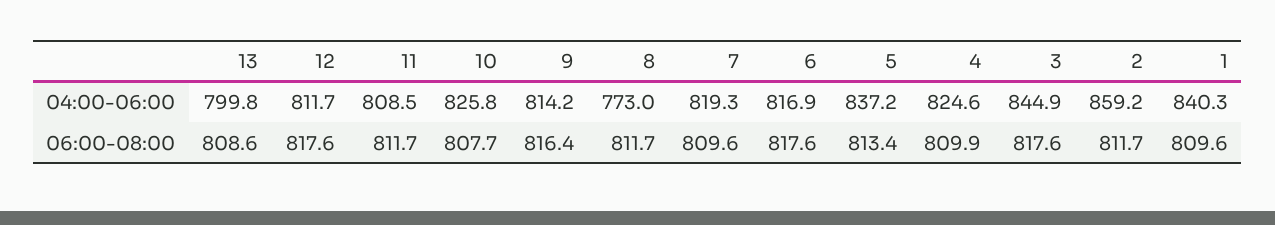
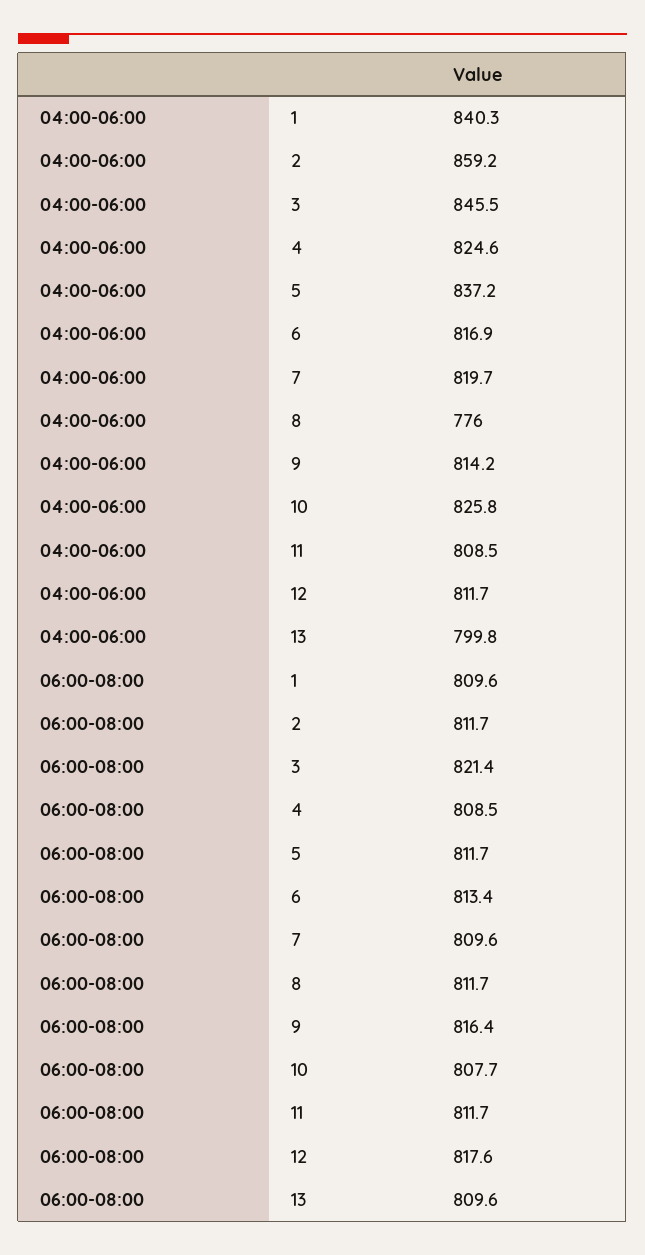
8, 04:00-06:00: 773 -> 776
7, 04:00-06:00: 819.3 -> 819.7
3, 04:00-06:00: 844.9 -> 845.5
13, 06:00-08:00: 808.6 -> 809.6
6, 06:00-08:00: 817.6 -> 813.4
5, 06:00-08:00: 813.4 -> 811.7
4, 06:00-08:00: 809.9 -> 808.5
3, 06:00-08:00: 817.6 -> 821.4

